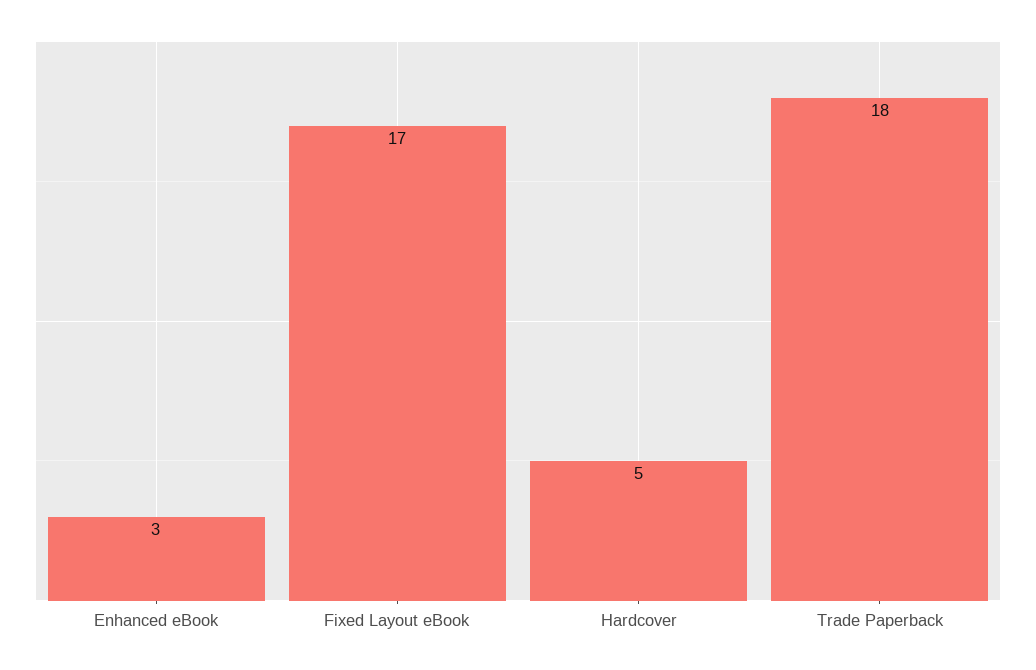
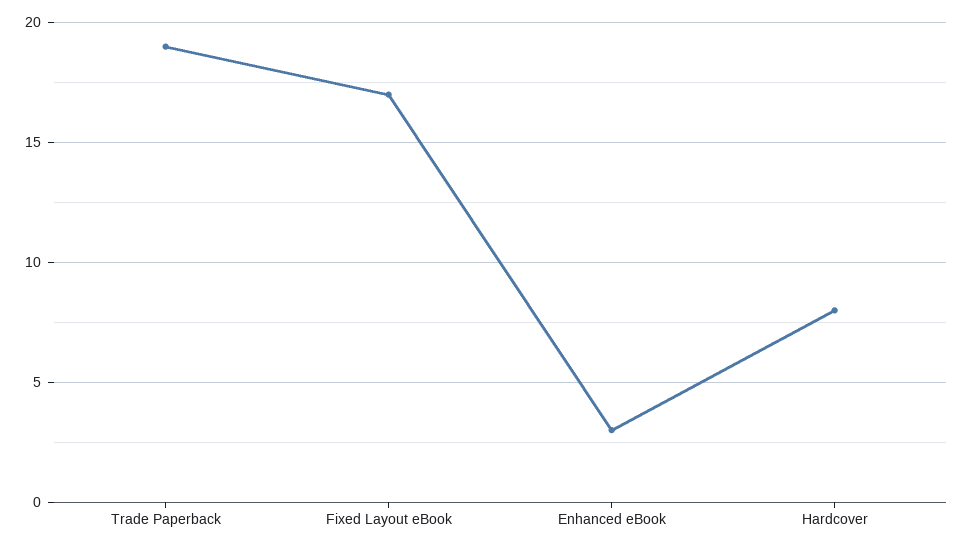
Hardcover: 5 -> 8
Trade Paperback: 18 -> 19

